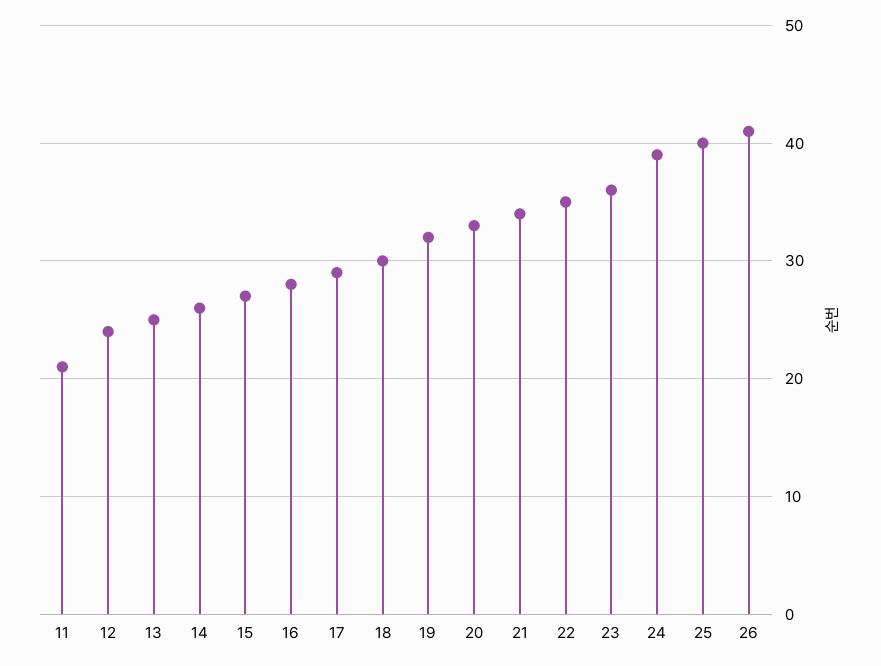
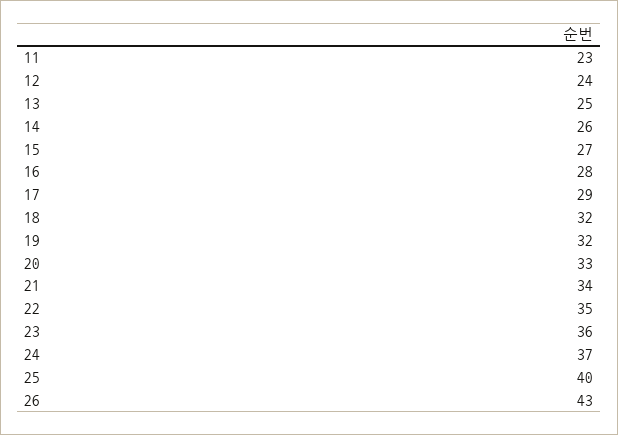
11: 21 -> 23
18: 30 -> 32
24: 39 -> 37
26: 41 -> 43

